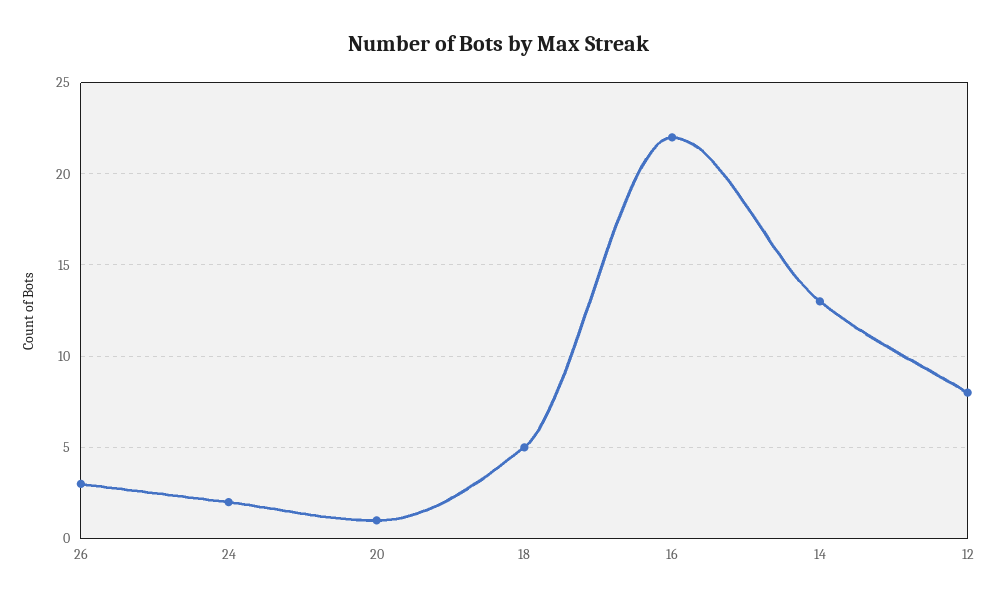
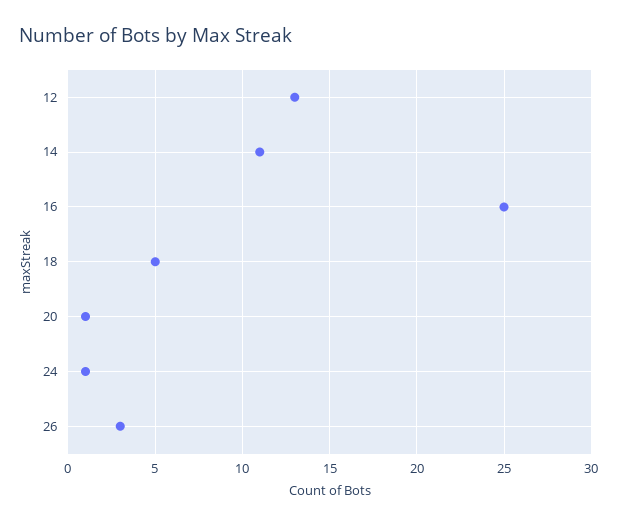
24: 2 -> 1
16: 22 -> 25
14: 13 -> 11
12: 8 -> 13

